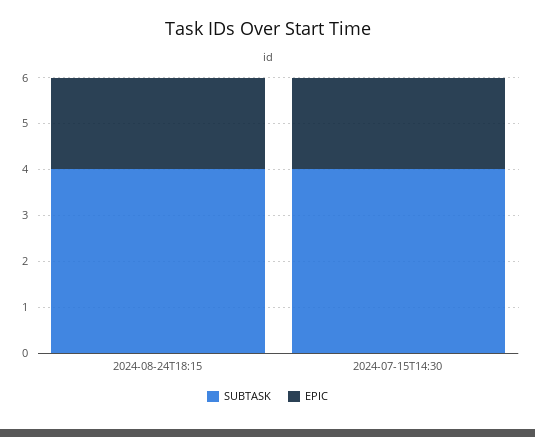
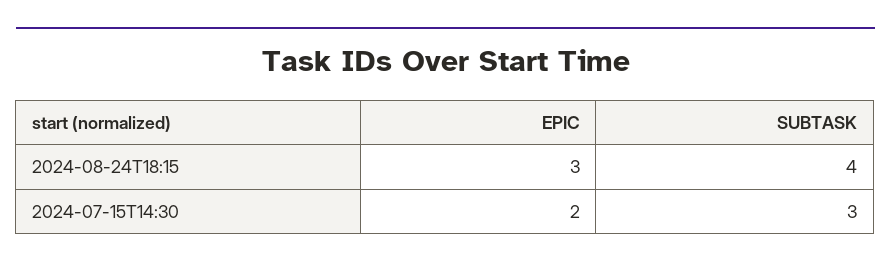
EPIC, 2024-08-24T18:15: 2 -> 3
SUBTASK, 2024-07-15T14:30: 4 -> 3

